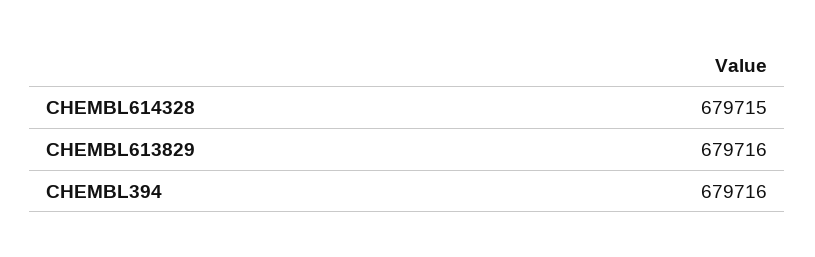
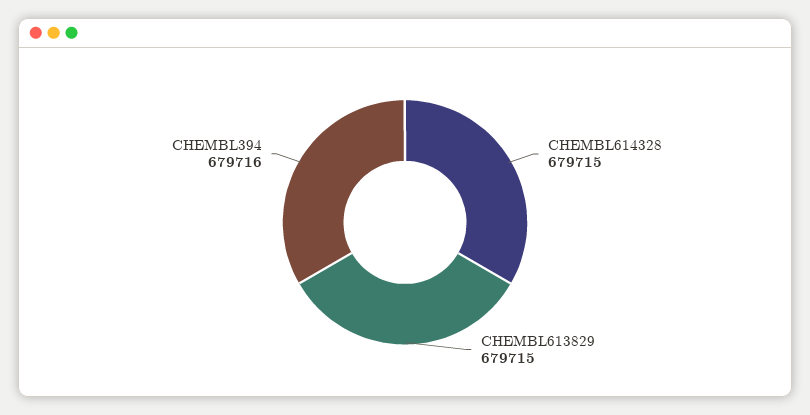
CHEMBL613829: 679716 -> 679715

